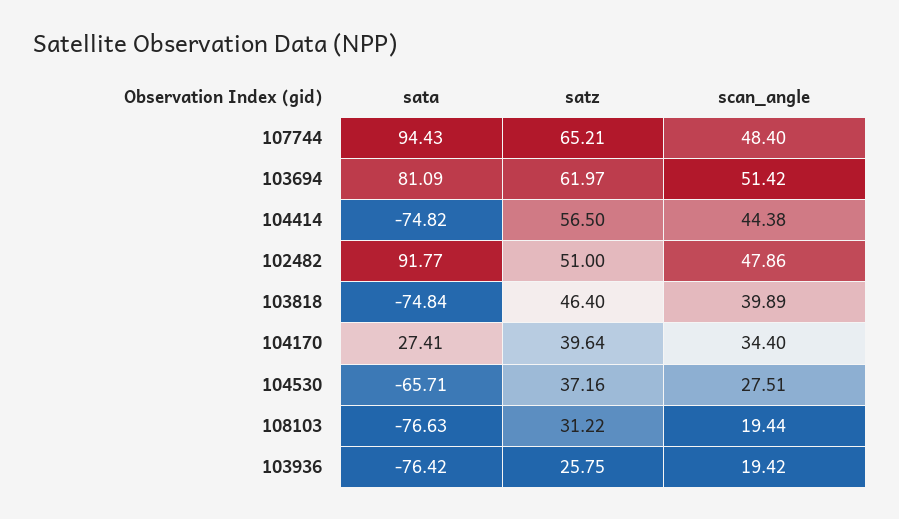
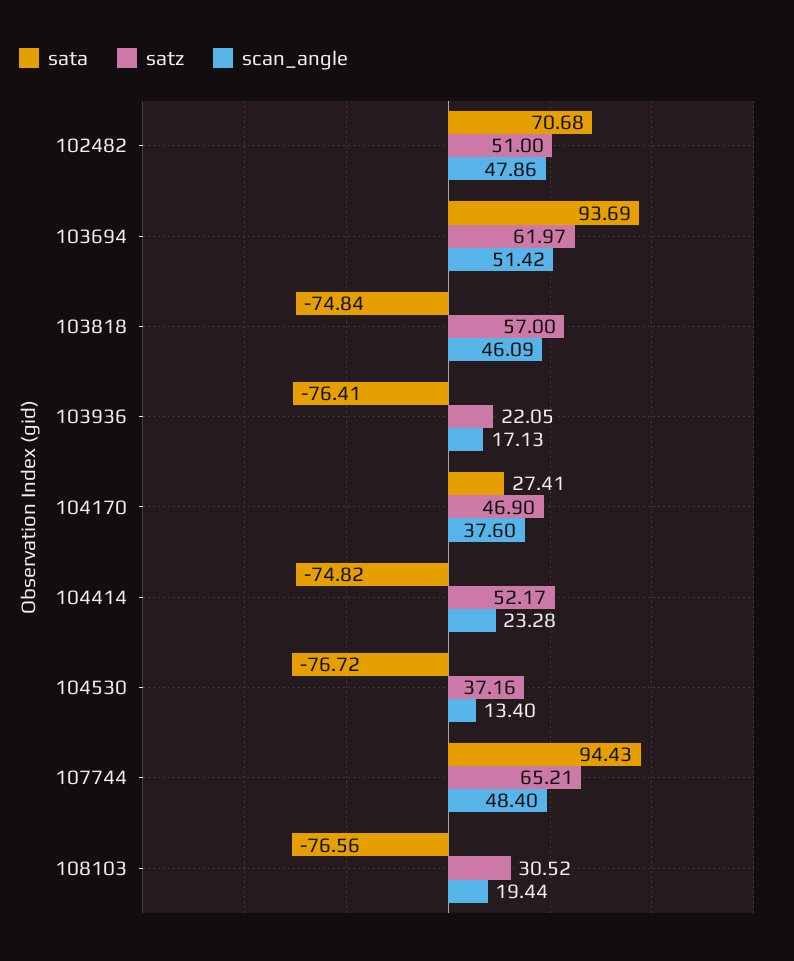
sata, 103694: 81.09 -> 93.69
satz, 104414: 56.5 -> 52.17
scan_angle, 104414: 44.38 -> 23.28
sata, 102482: 91.77 -> 70.68
satz, 103818: 46.4 -> 57
scan_angle, 103818: 39.89 -> 46.09
satz, 104170: 39.64 -> 46.9
scan_angle, 104170: 34.4 -> 37.6
sata, 104530: -65.71 -> -76.72
scan_angle, 104530: 27.51 -> 13.4
sata, 108103: -76.63 -> -76.56
satz, 108103: 31.22 -> 30.52
sata, 103936: -76.42 -> -76.41
satz, 103936: 25.75 -> 22.05
scan_angle, 103936: 19.42 -> 17.13

